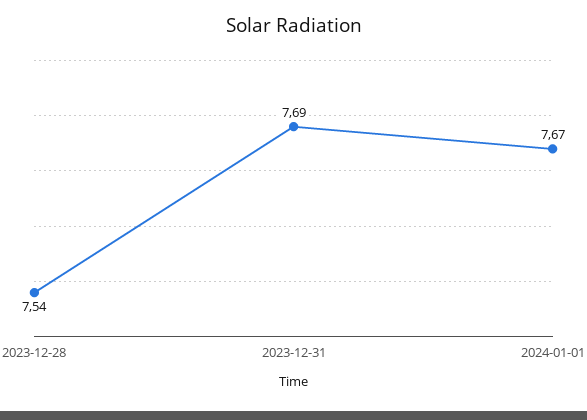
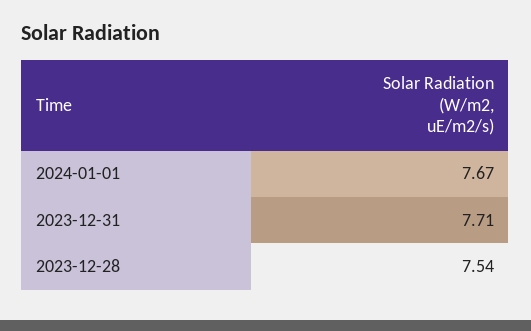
2023-12-31: 7.69 -> 7.71

